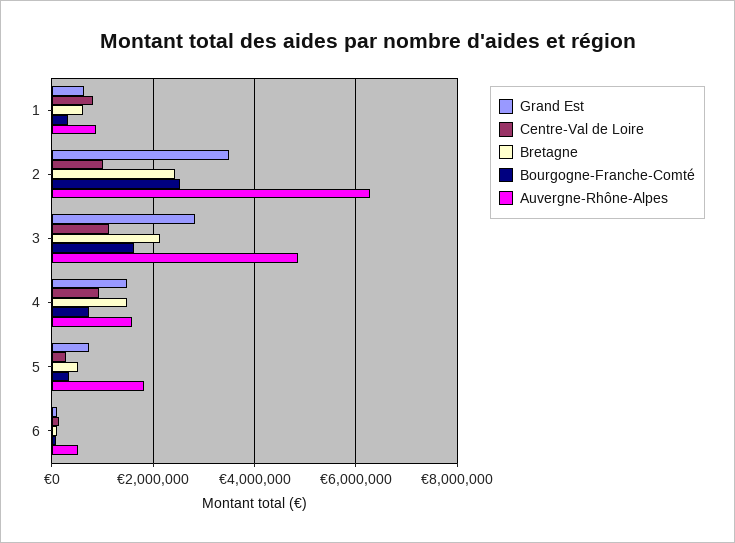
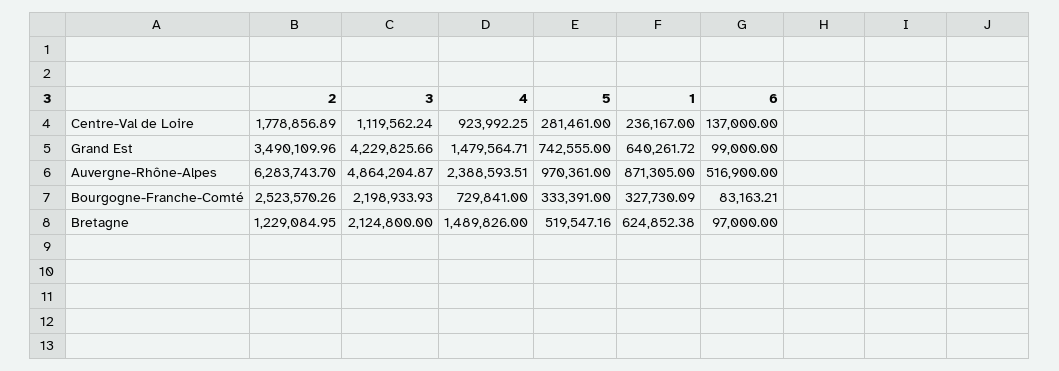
Centre-Val de Loire, 1: 800000 -> 236167
Centre-Val de Loire, 2: 1000000 -> 1778856.89
Bretagne, 2: 2400000 -> 1229084.95
Grand Est, 3: 2800000 -> 4229825.66
Bourgogne-Franche-Comté, 3: 1600000 -> 2198933.93
Auvergne-Rhône-Alpes, 4: 1600000 -> 2388593.51
Auvergne-Rhône-Alpes, 5: 1800000 -> 970361

